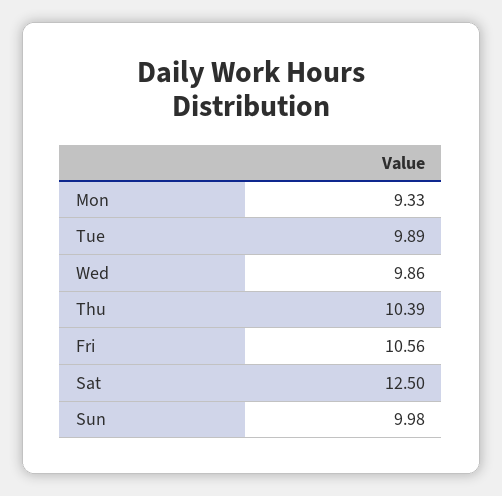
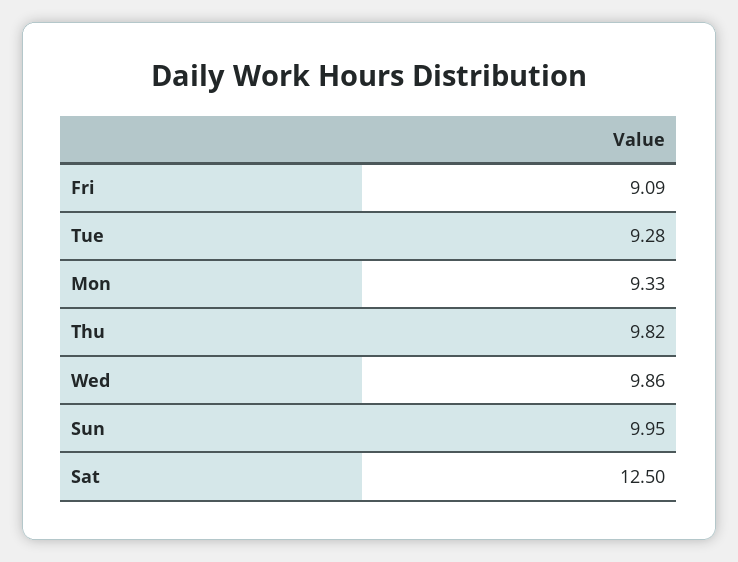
Tue: 9.89 -> 9.28
Thu: 10.39 -> 9.82
Fri: 10.56 -> 9.09
Sun: 9.98 -> 9.95

